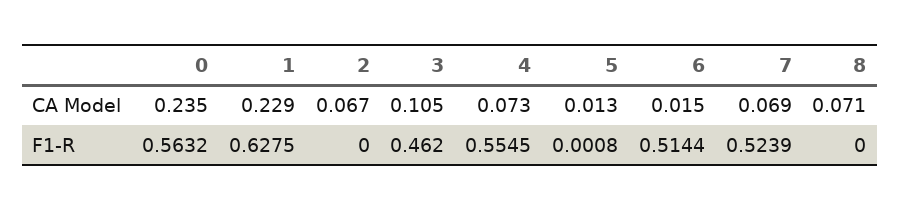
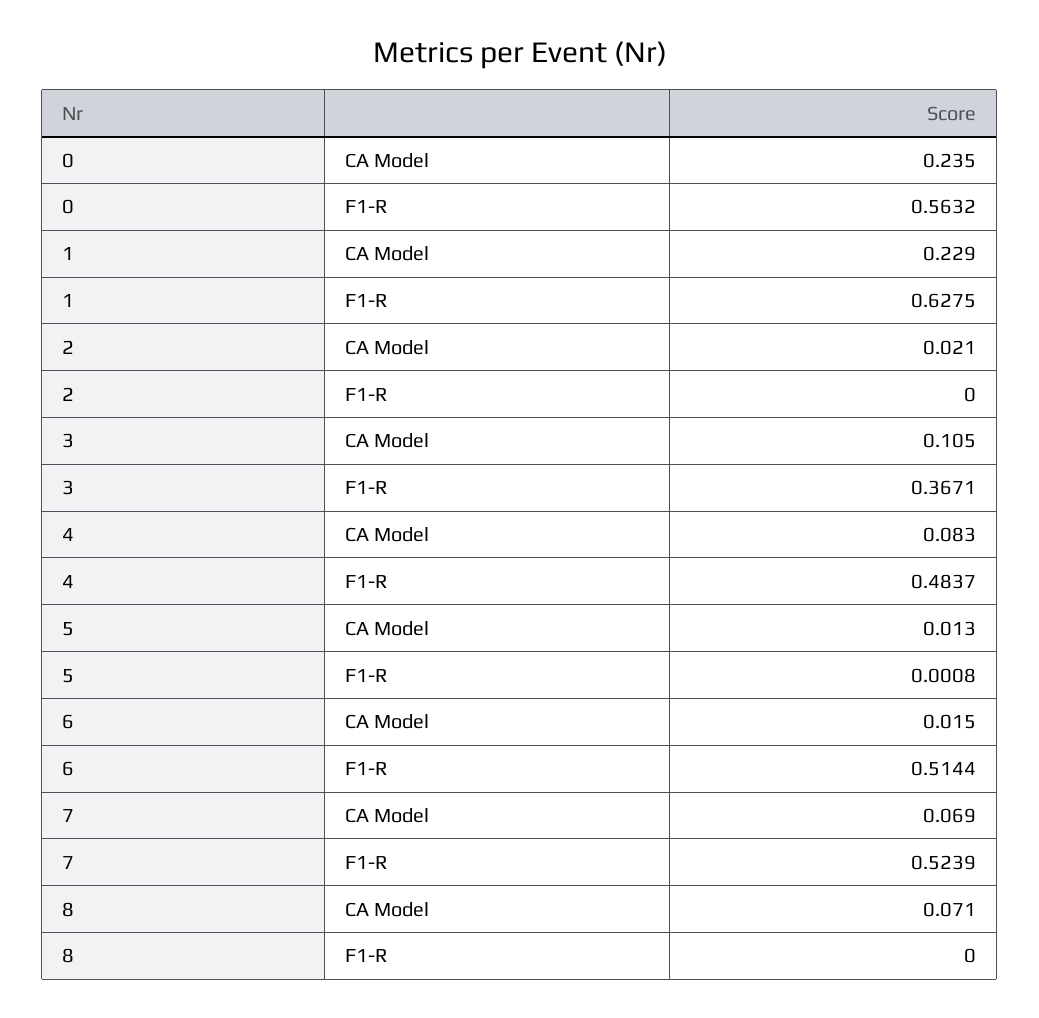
2, CA Model: 0.067 -> 0.021
4, CA Model: 0.073 -> 0.083
3, F1-R: 0.462 -> 0.3671
4, F1-R: 0.5545 -> 0.4837

